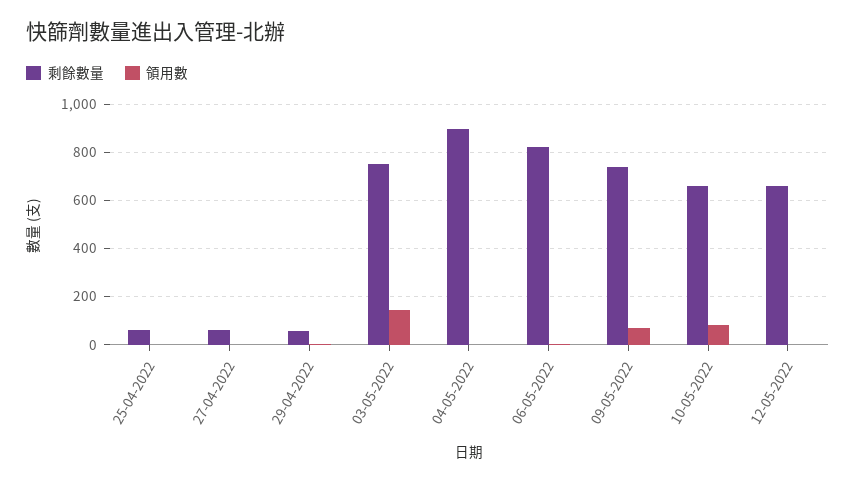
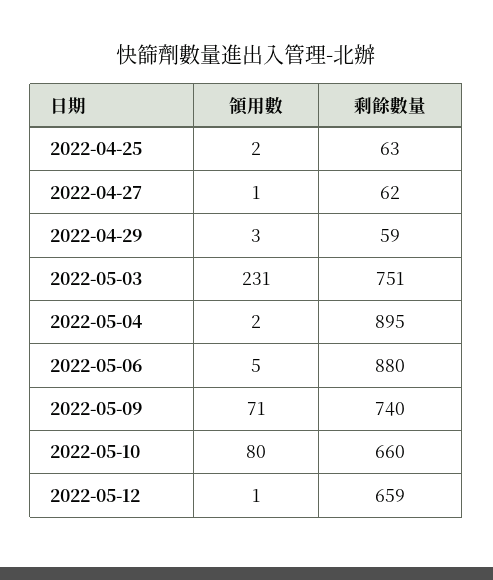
領用數, 03-05-2022: 150 -> 231
剩餘數量, 06-05-2022: 825 -> 880

